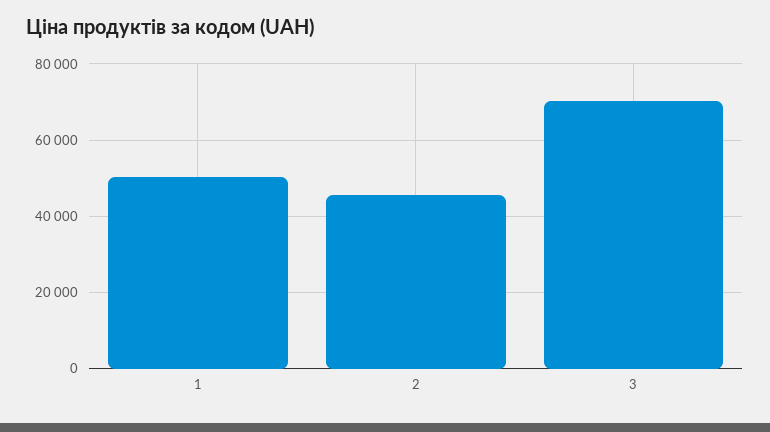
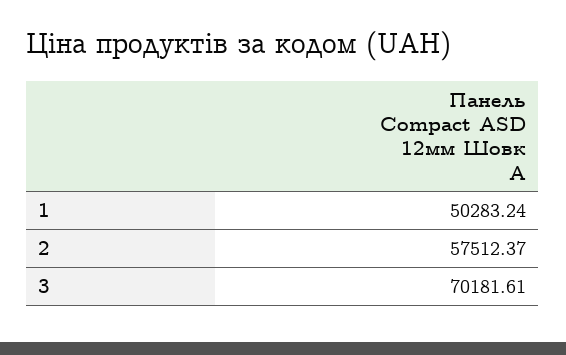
2: 46000 -> 57512.37

